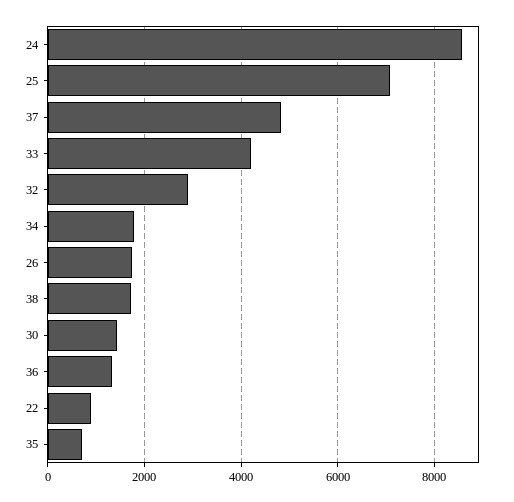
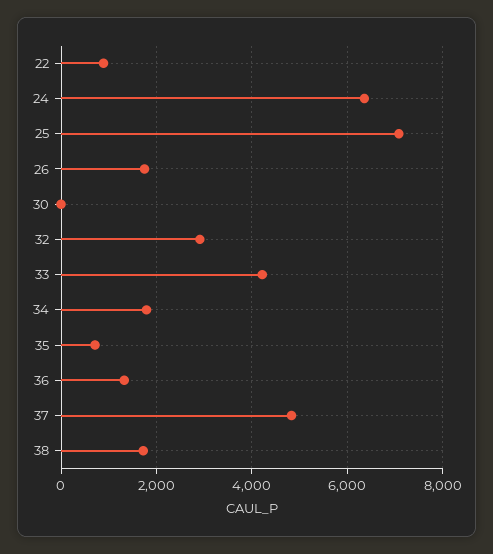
24: 8600 -> 6400
30: 1400 -> 0

